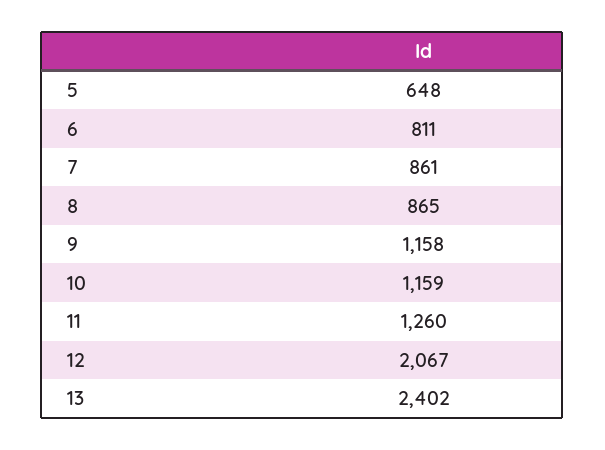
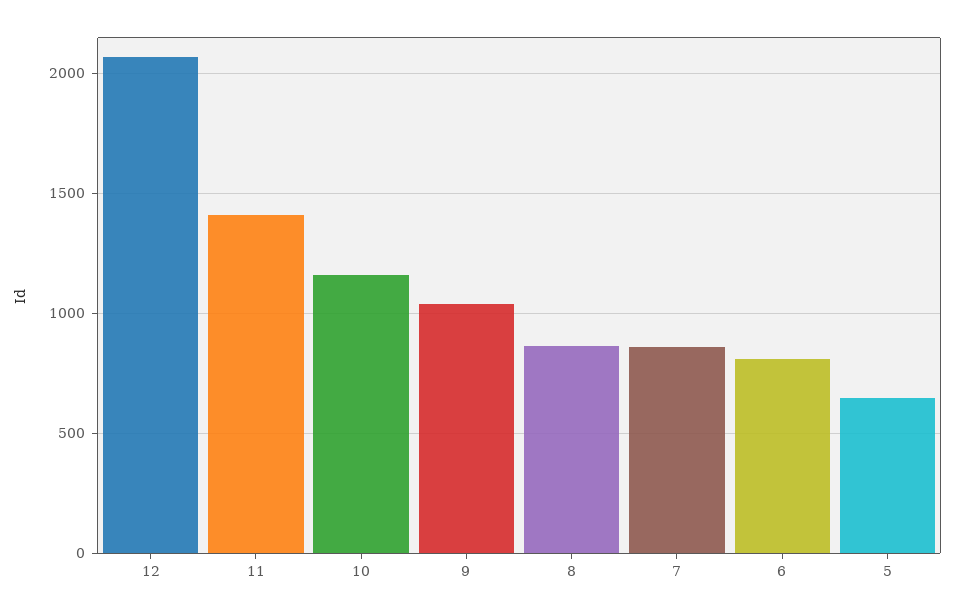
9: 1158 -> 1050
11: 1260 -> 1400
13: 2402 -> none

